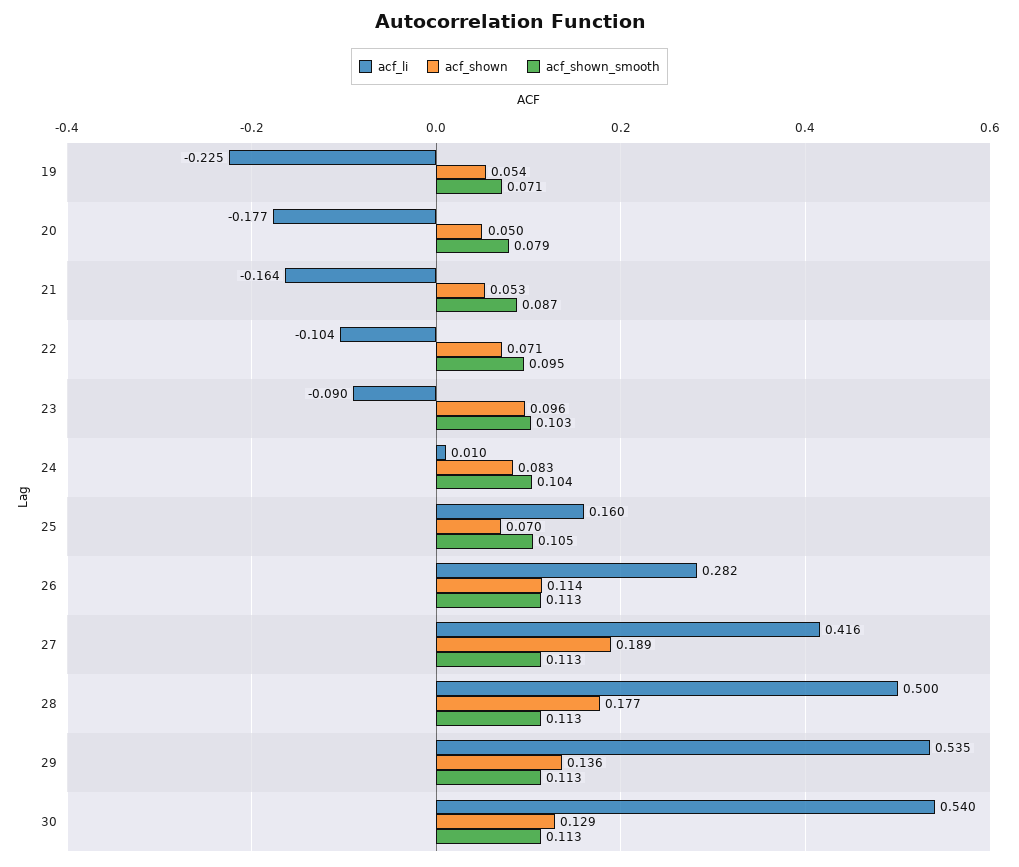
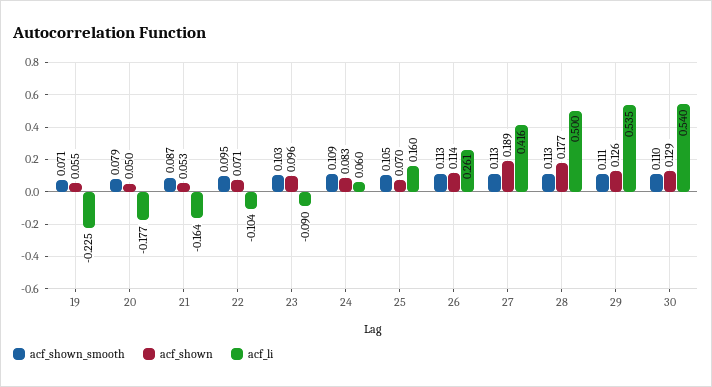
acf_shown, 19: 0.054 -> 0.055
acf_li, 24: 0.01 -> 0.06
acf_shown_smooth, 24: 0.104 -> 0.109
acf_li, 26: 0.282 -> 0.261
acf_shown, 29: 0.136 -> 0.126
acf_shown_smooth, 29: 0.113 -> 0.111
acf_shown_smooth, 30: 0.113 -> 0.11

